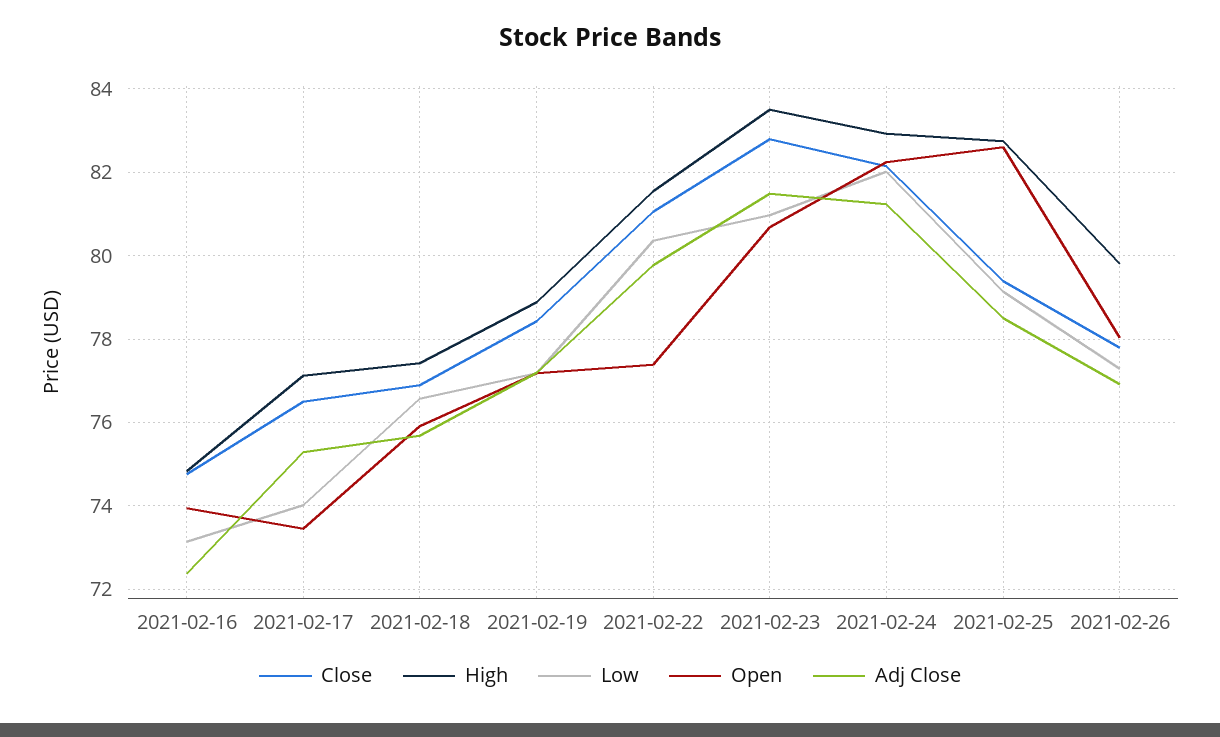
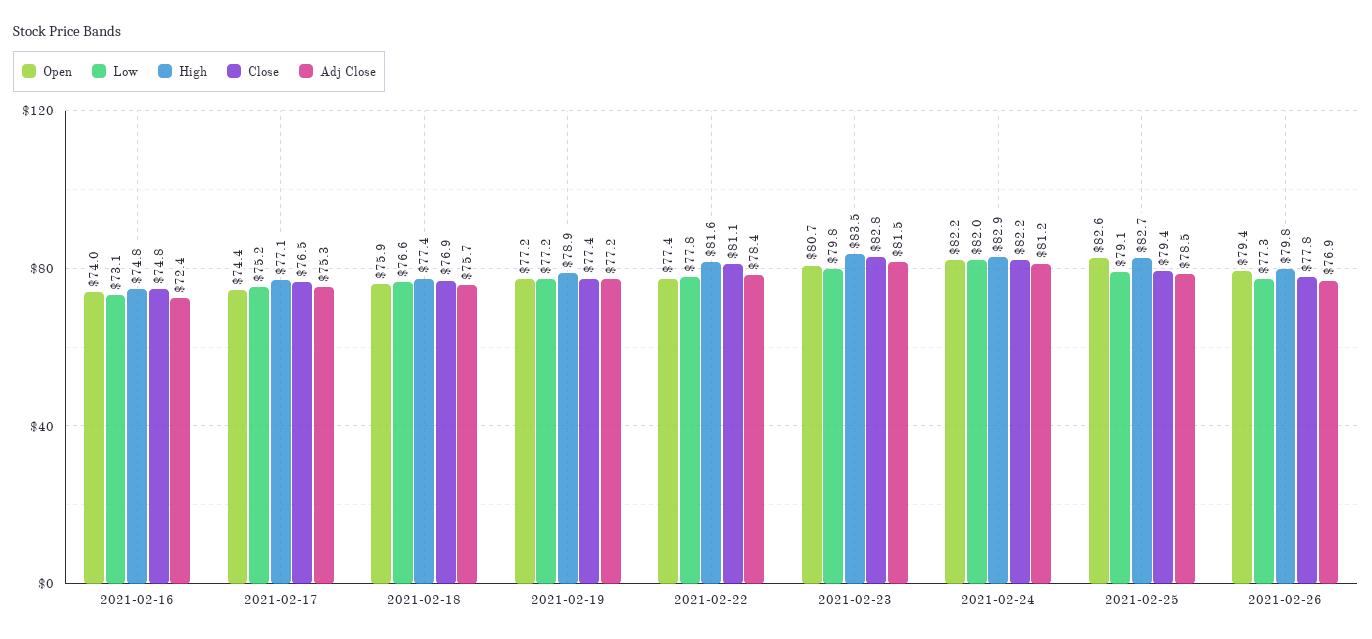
Low, 2021-02-17: 74 -> 75.2
Open, 2021-02-17: 73.4 -> 74.4
Close, 2021-02-19: 78.4 -> 77.4
Low, 2021-02-22: 80.4 -> 77.8
Adj Close, 2021-02-22: 79.8 -> 78.4
Low, 2021-02-23: 81 -> 79.8
Open, 2021-02-26: 78 -> 79.4

